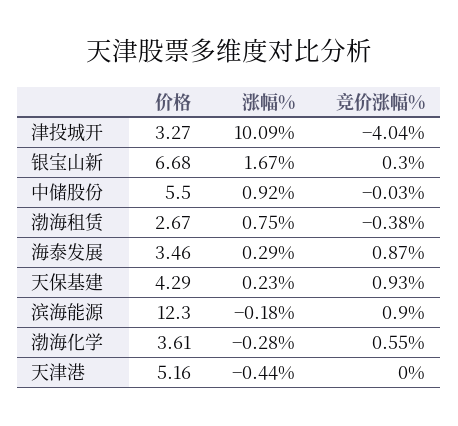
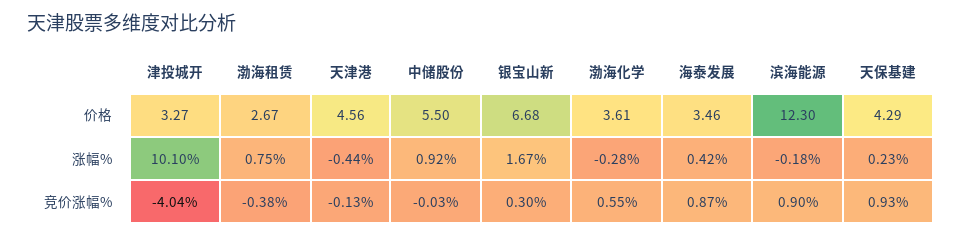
涨幅%, 津投城开: 10.09 -> 10.1
涨幅%, 海泰发展: 0.29 -> 0.42
价格, 天津港: 5.16 -> 4.56
竞价涨幅%, 天津港: 0 -> -0.13

